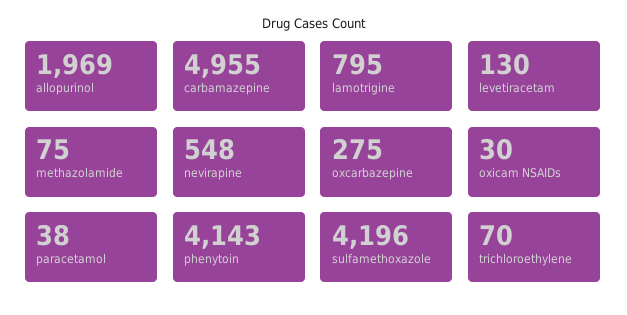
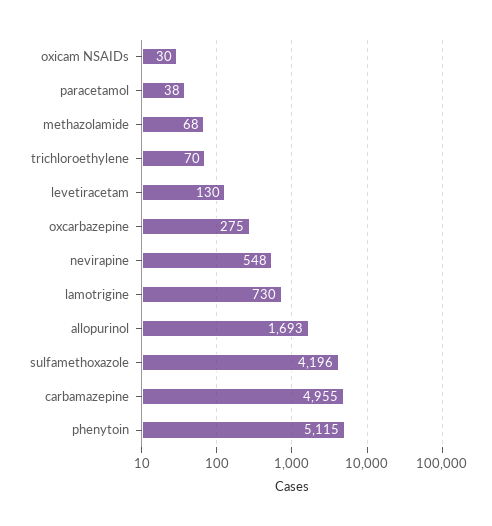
allopurinol: 1969 -> 1693
lamotrigine: 795 -> 730
methazolamide: 75 -> 68
phenytoin: 4143 -> 5115

